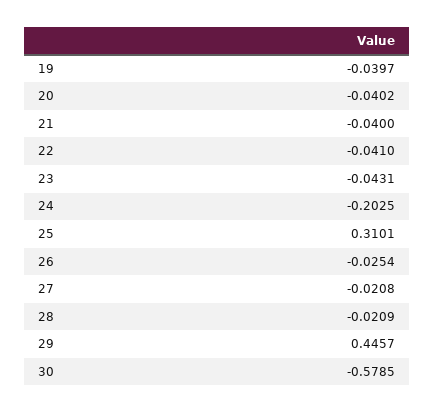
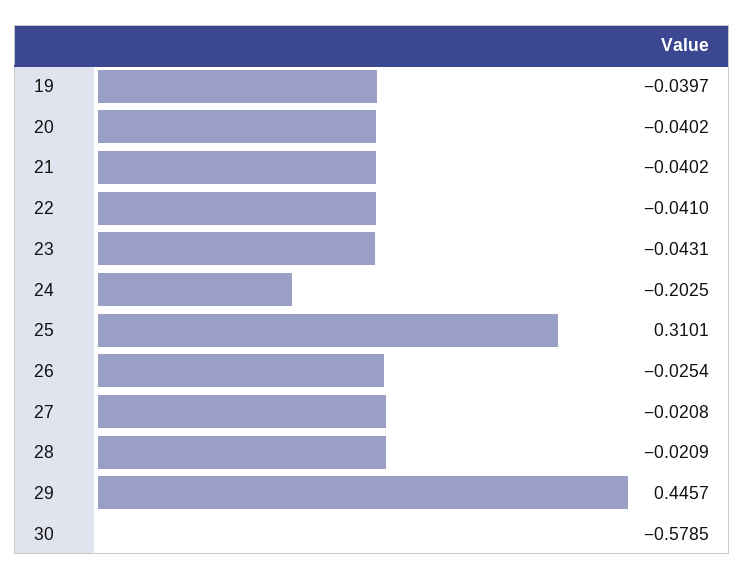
21: -0.04 -> -0.0402

